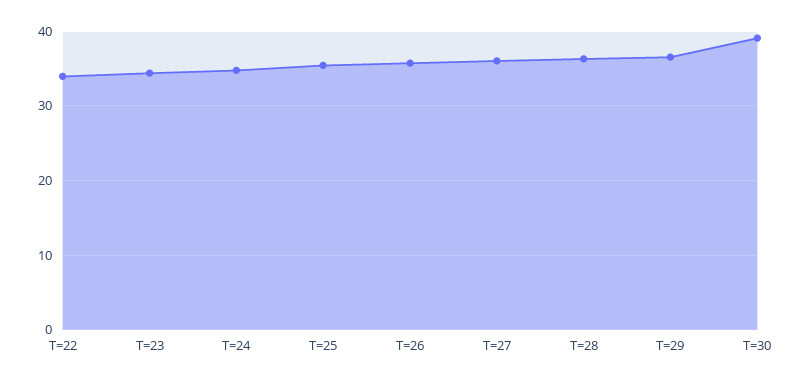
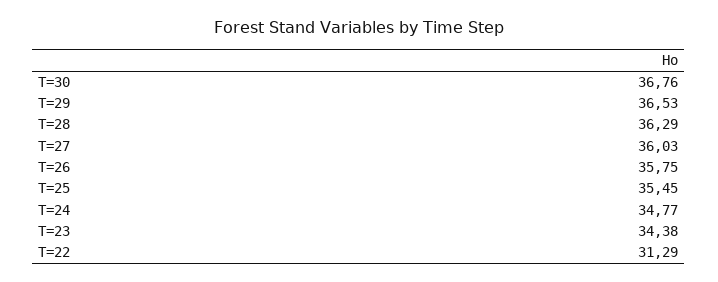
T=22: 34 -> 31.29
T=30: 39 -> 36.76

